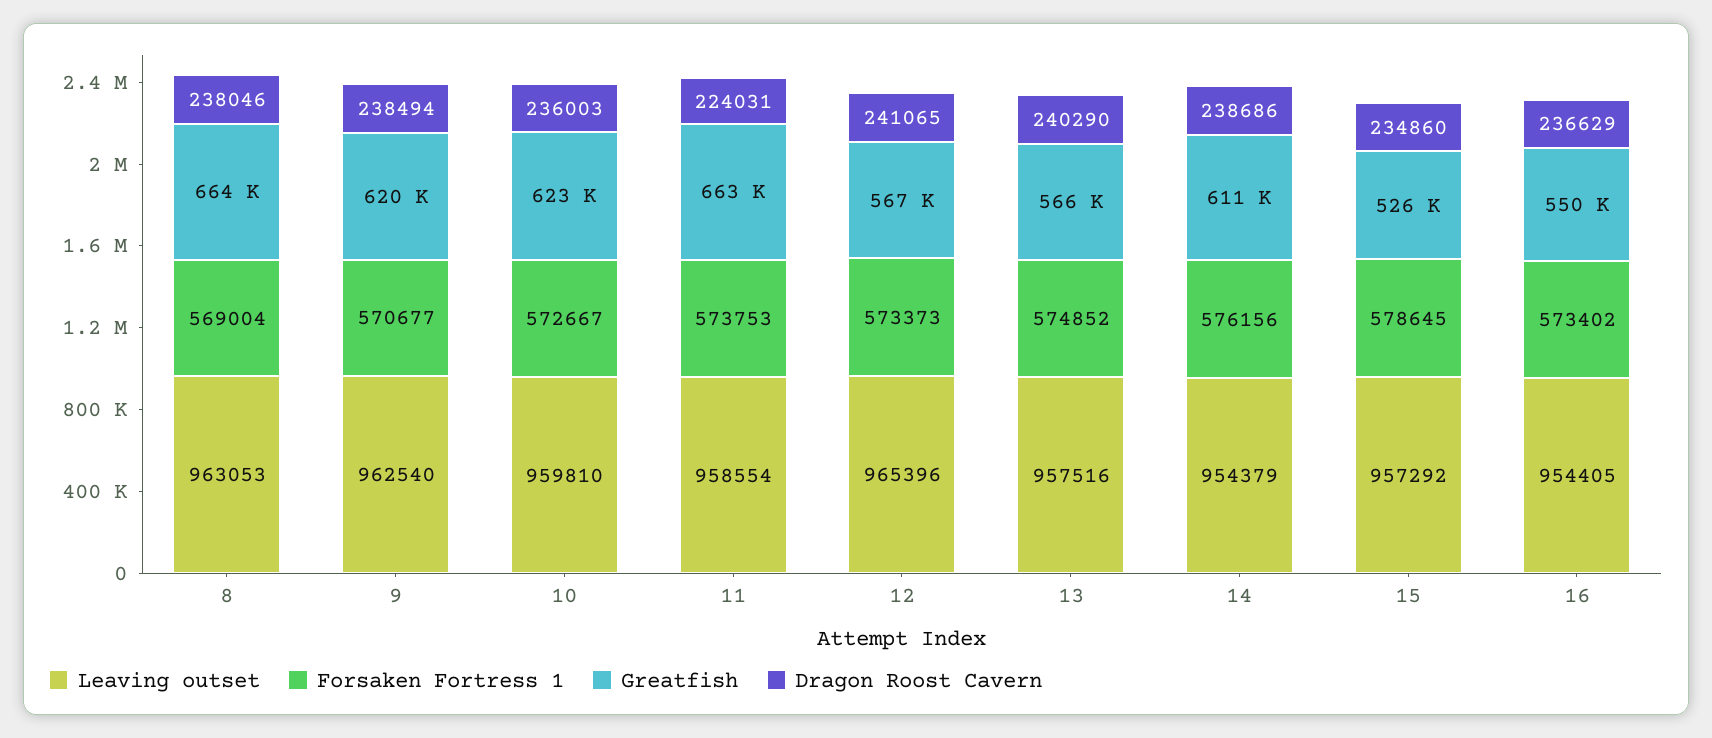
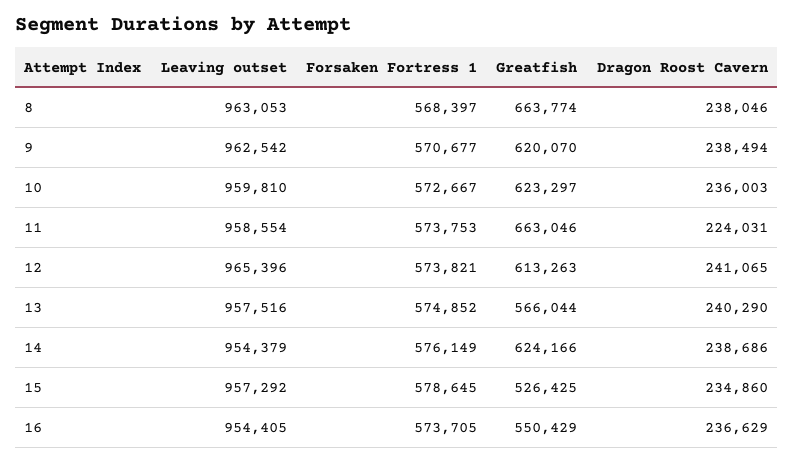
Forsaken Fortress 1, 8: 569004 -> 568397
Leaving outset, 9: 962540 -> 962542
Forsaken Fortress 1, 12: 573373 -> 573821
Greatfish, 12: 567000 -> 613263
Forsaken Fortress 1, 14: 576156 -> 576149
Greatfish, 14: 611000 -> 624166
Forsaken Fortress 1, 16: 573402 -> 573705

